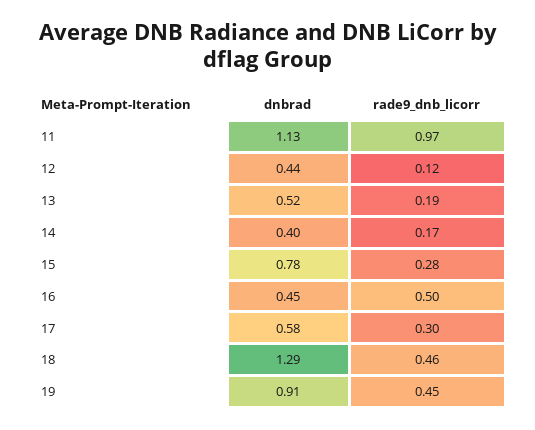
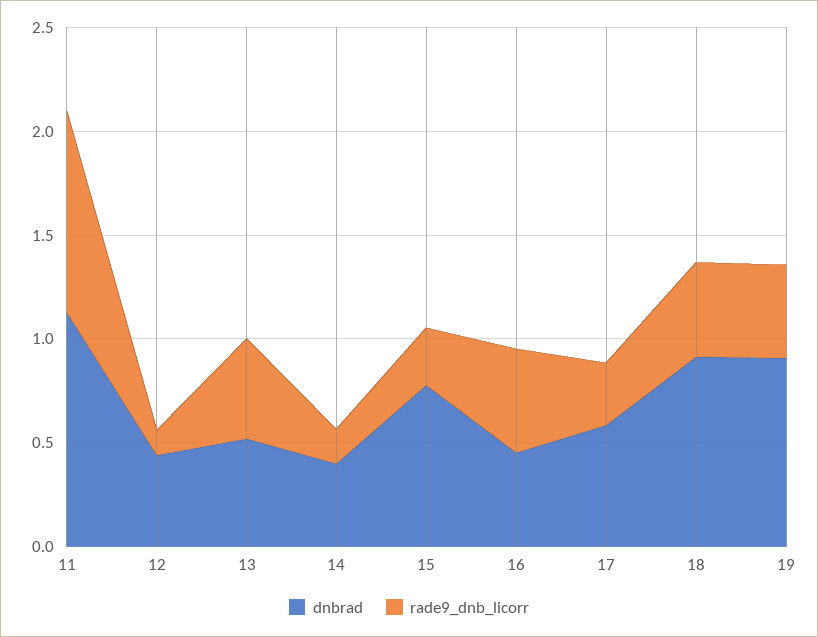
rade9_dnb_licorr, 13: 0.19 -> 0.5
dnbrad, 18: 1.29 -> 0.9

